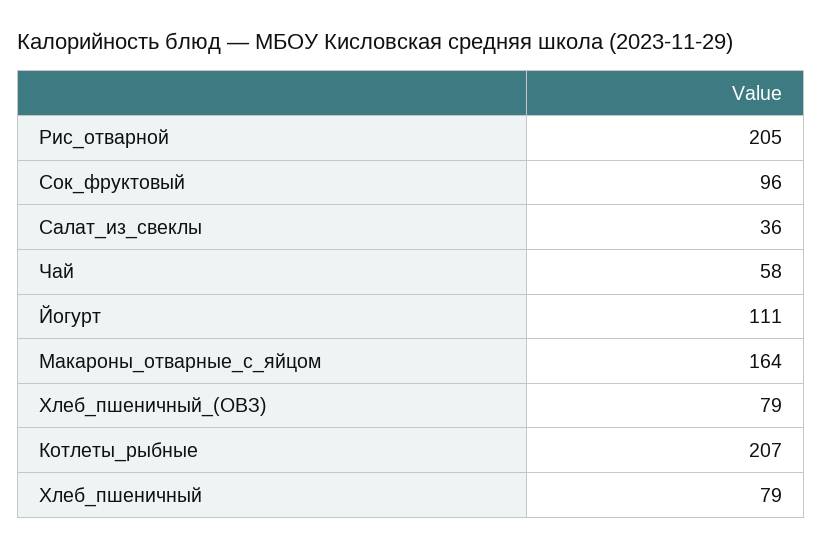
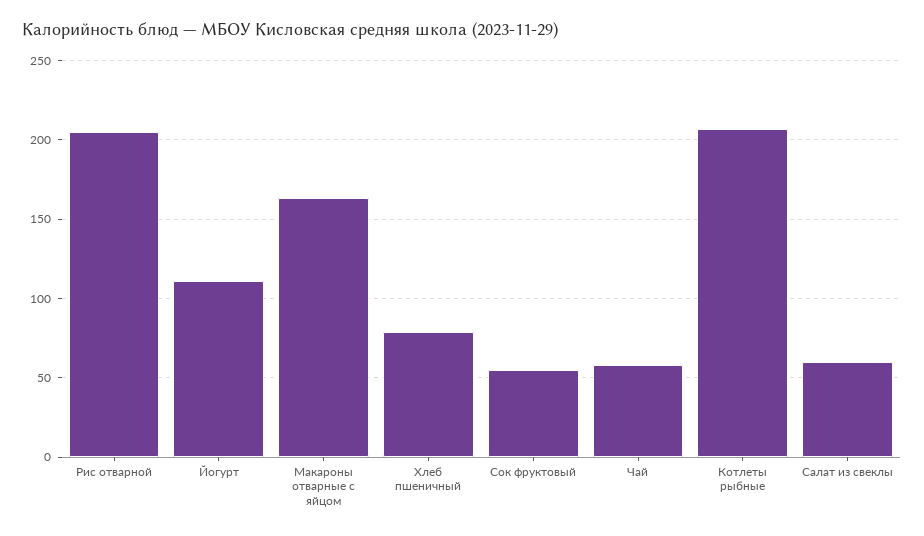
Сок_фруктовый: 96 -> 55
Салат_из_свеклы: 36 -> 60
Хлеб_пшеничный_(ОВЗ): 79 -> none

